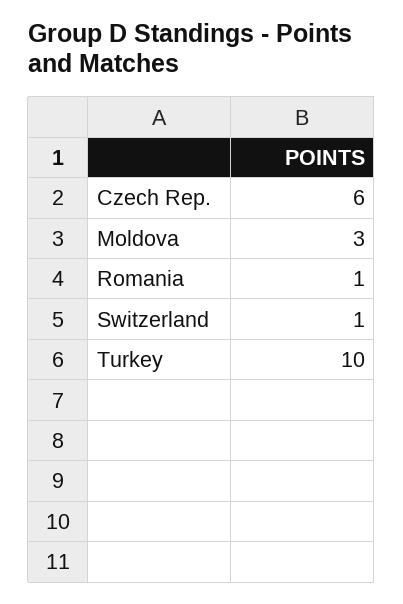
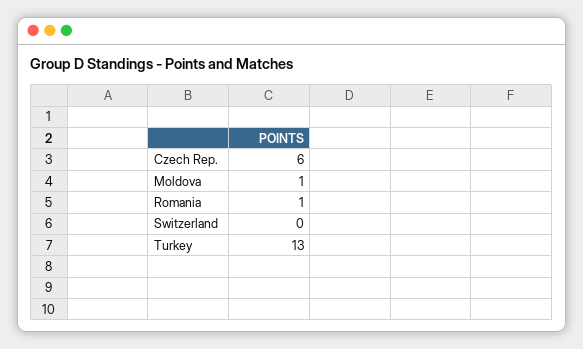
Moldova: 3 -> 1
Switzerland: 1 -> 0
Turkey: 10 -> 13

